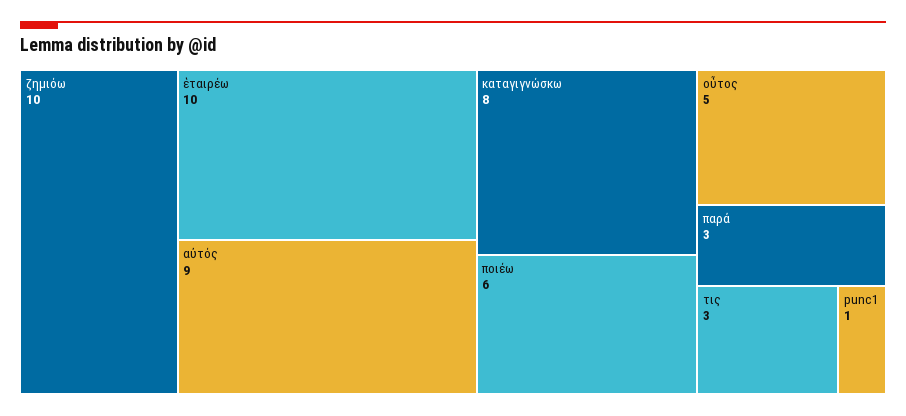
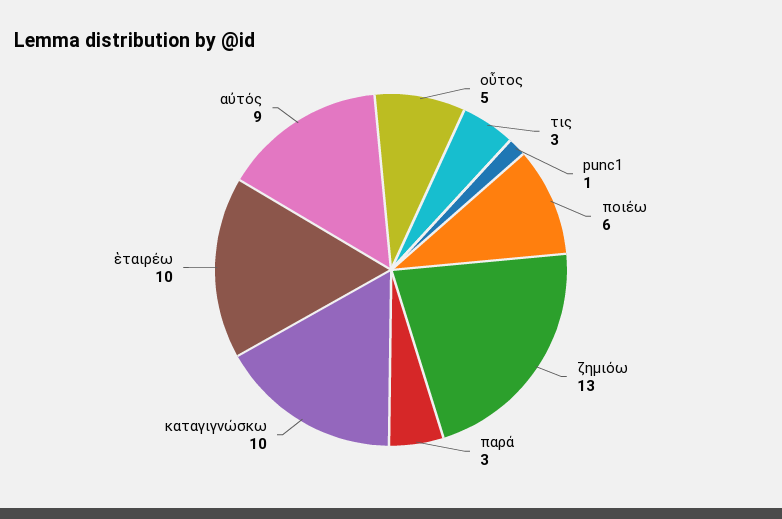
ζημιόω: 10 -> 13
καταγιγνώσκω: 8 -> 10

